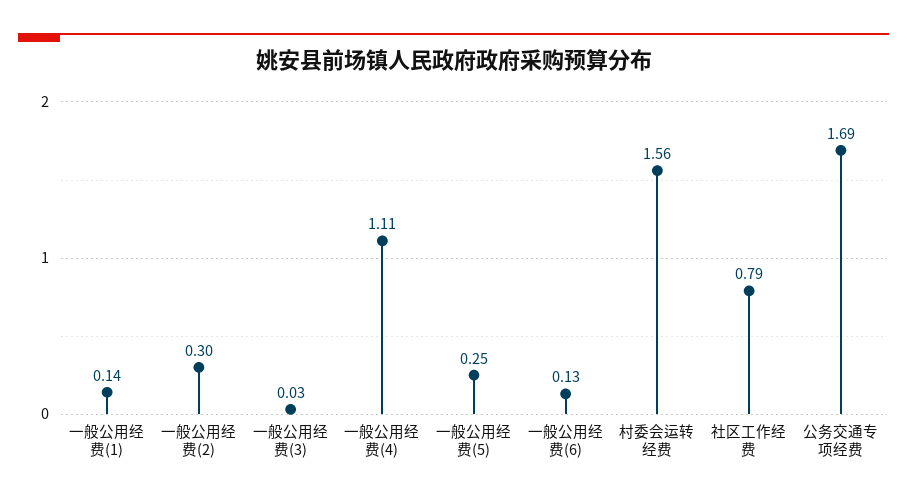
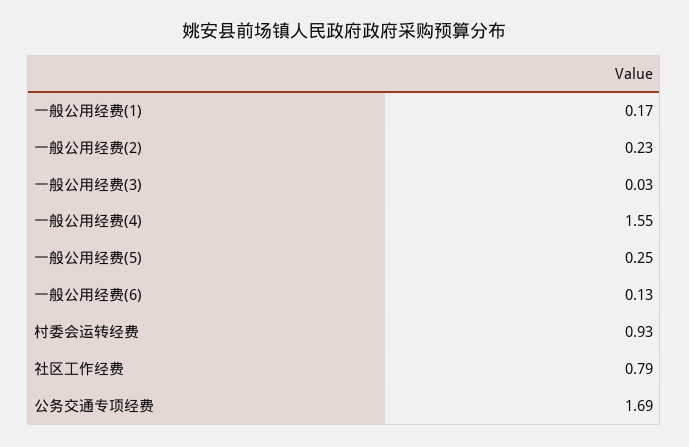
一般公用经费(1): 0.14 -> 0.17
一般公用经费(2): 0.3 -> 0.23
一般公用经费(4): 1.11 -> 1.55
村委会运转经费: 1.56 -> 0.93

